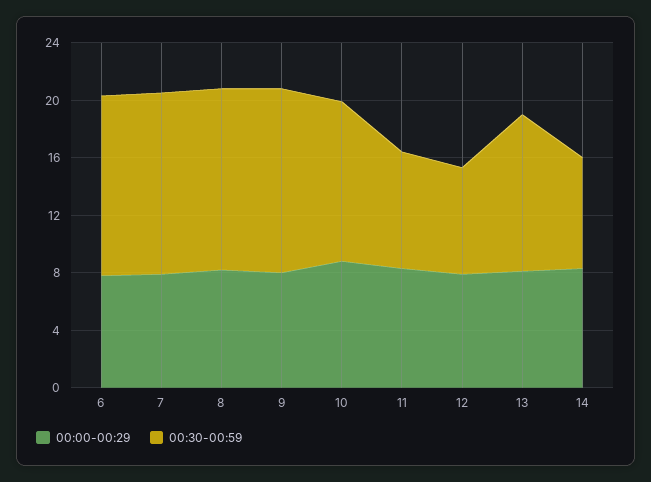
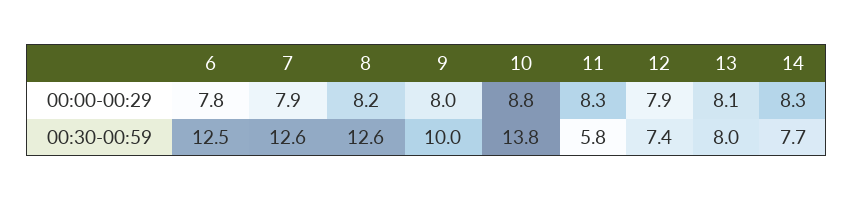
00:30-00:59, 9: 13 -> 10
00:30-00:59, 10: 11 -> 13.8
00:30-00:59, 11: 8 -> 5.8
00:30-00:59, 13: 11 -> 8

